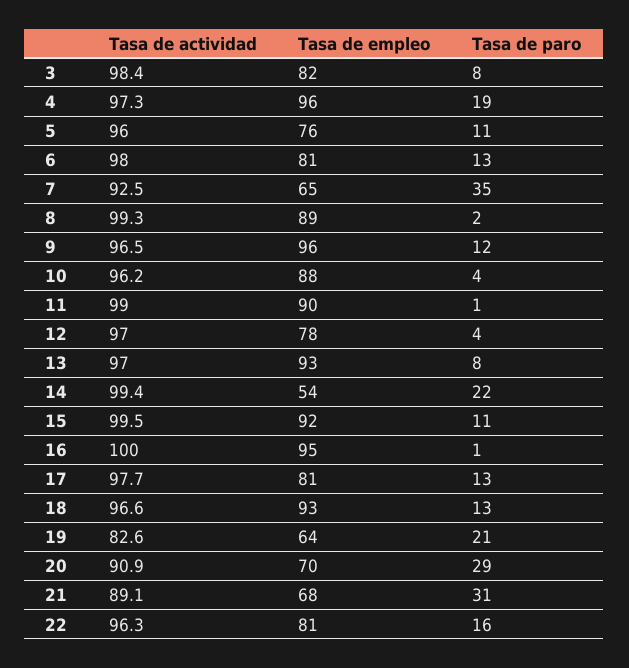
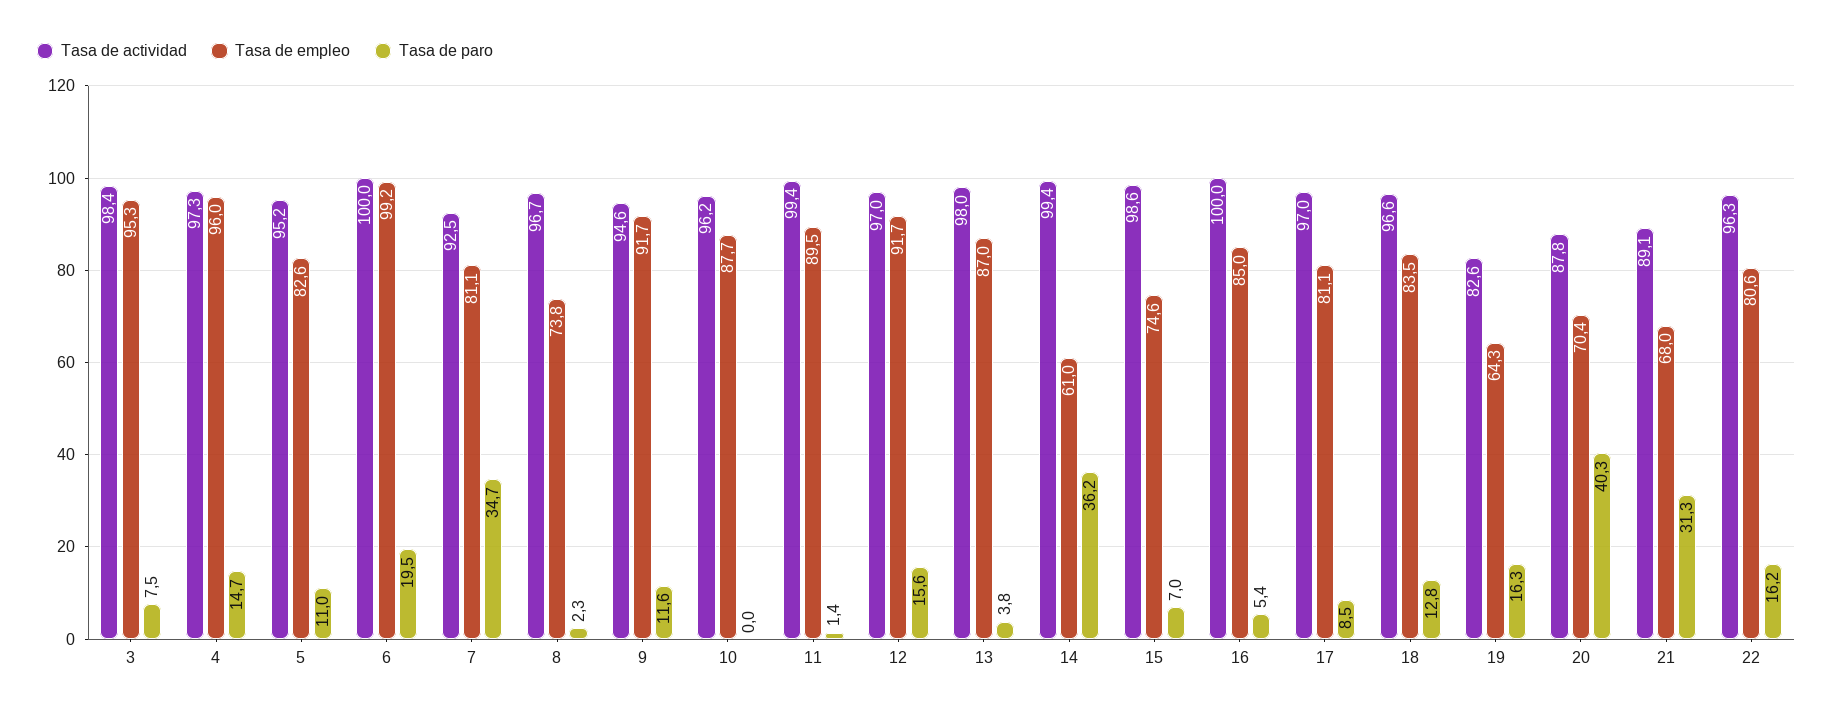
Tasa de empleo, 3: 82 -> 95.3
Tasa de paro, 4: 19 -> 14.7
Tasa de actividad, 5: 96 -> 95.2
Tasa de empleo, 5: 76 -> 82.6
Tasa de actividad, 6: 98 -> 100
Tasa de empleo, 6: 81 -> 99.2
Tasa de paro, 6: 13 -> 19.5
Tasa de empleo, 7: 65 -> 81.1
Tasa de actividad, 8: 99.3 -> 96.7
Tasa de empleo, 8: 89 -> 73.8
Tasa de actividad, 9: 96.5 -> 94.6
Tasa de empleo, 9: 96 -> 91.7
Tasa de paro, 10: 4 -> 0
Tasa de actividad, 11: 99 -> 99.4
Tasa de empleo, 12: 78 -> 91.7
Tasa de paro, 12: 4 -> 15.6
Tasa de actividad, 13: 97 -> 98
Tasa de empleo, 13: 93 -> 87
Tasa de paro, 13: 8 -> 3.8
Tasa de empleo, 14: 54 -> 61
Tasa de paro, 14: 22 -> 36.2
Tasa de actividad, 15: 99.5 -> 98.6
Tasa de empleo, 15: 92 -> 74.6
Tasa de paro, 15: 11 -> 7
Tasa de empleo, 16: 95 -> 85
Tasa de paro, 16: 1 -> 5.4
Tasa de actividad, 17: 97.7 -> 97
Tasa de paro, 17: 13 -> 8.5
Tasa de empleo, 18: 93 -> 83.5
Tasa de paro, 19: 21 -> 16.3
Tasa de actividad, 20: 90.9 -> 87.8
Tasa de paro, 20: 29 -> 40.3

